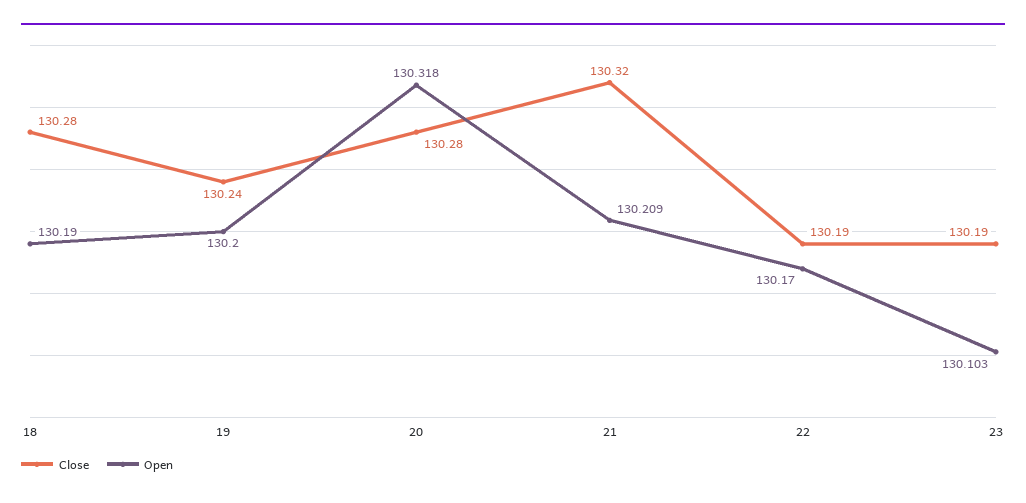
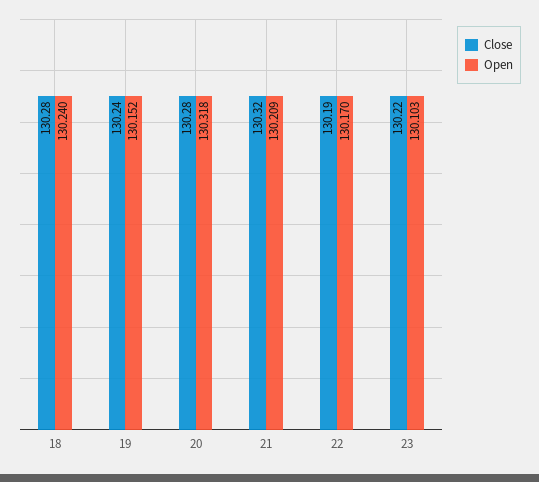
Open, 18: 130.19 -> 130.24
Open, 19: 130.2 -> 130.152
Close, 23: 130.19 -> 130.22

